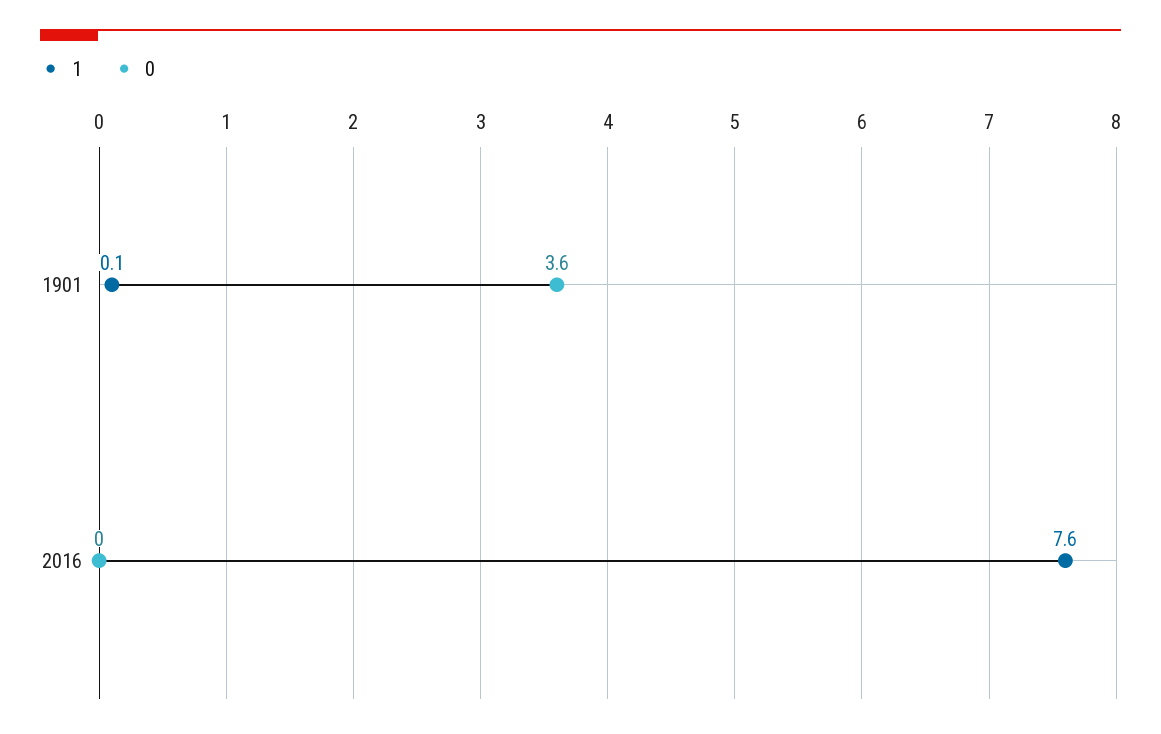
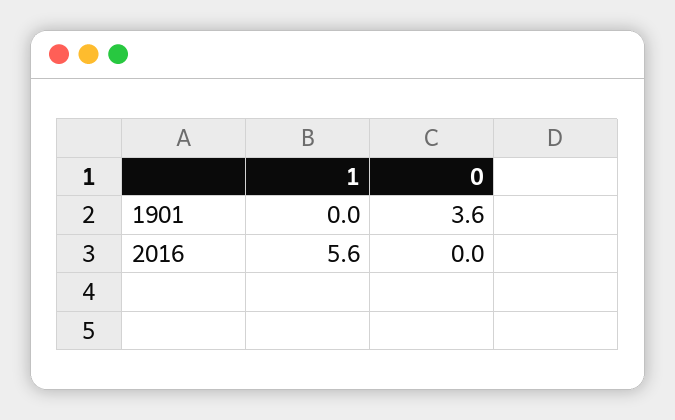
1, 1901: 0.1 -> 0
1, 2016: 7.6 -> 5.6

